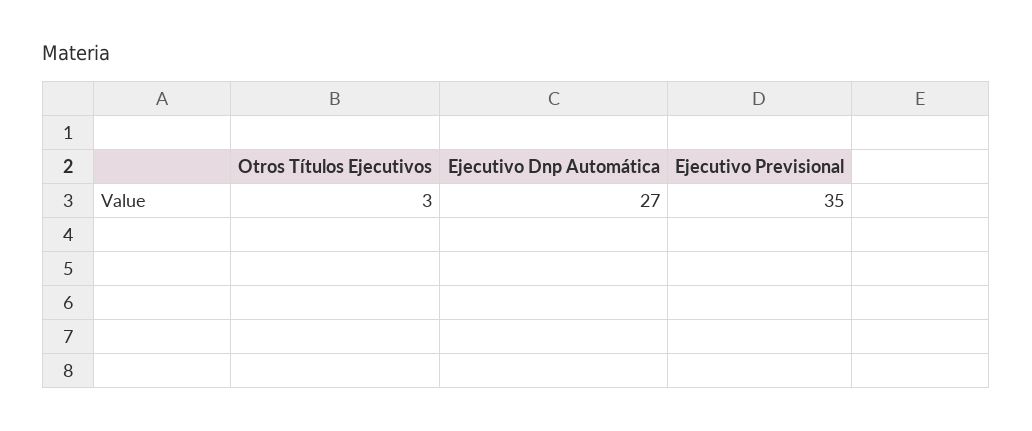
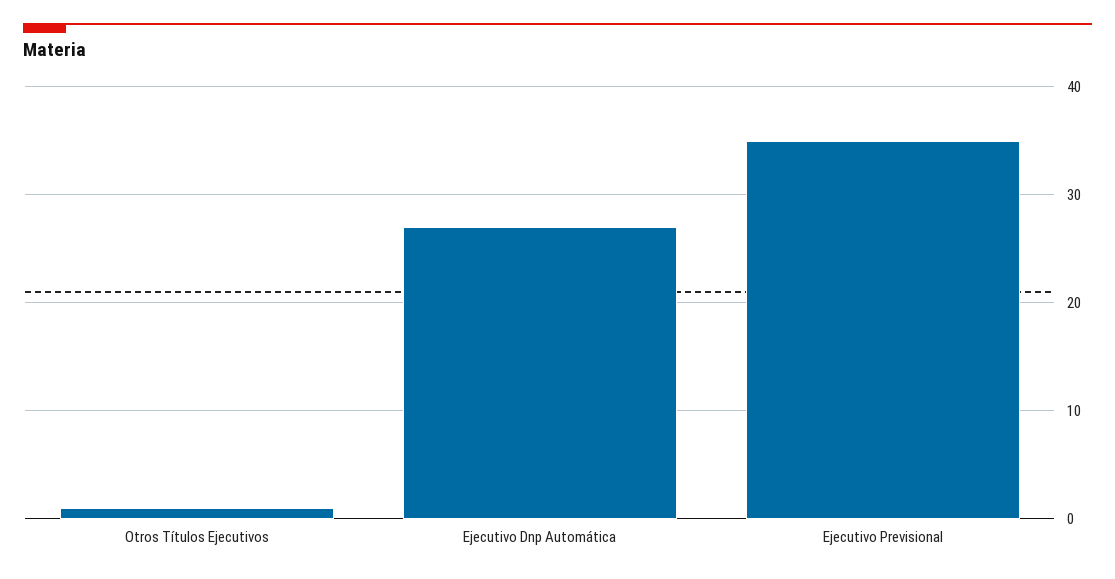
Otros Títulos Ejecutivos: 3 -> 1

